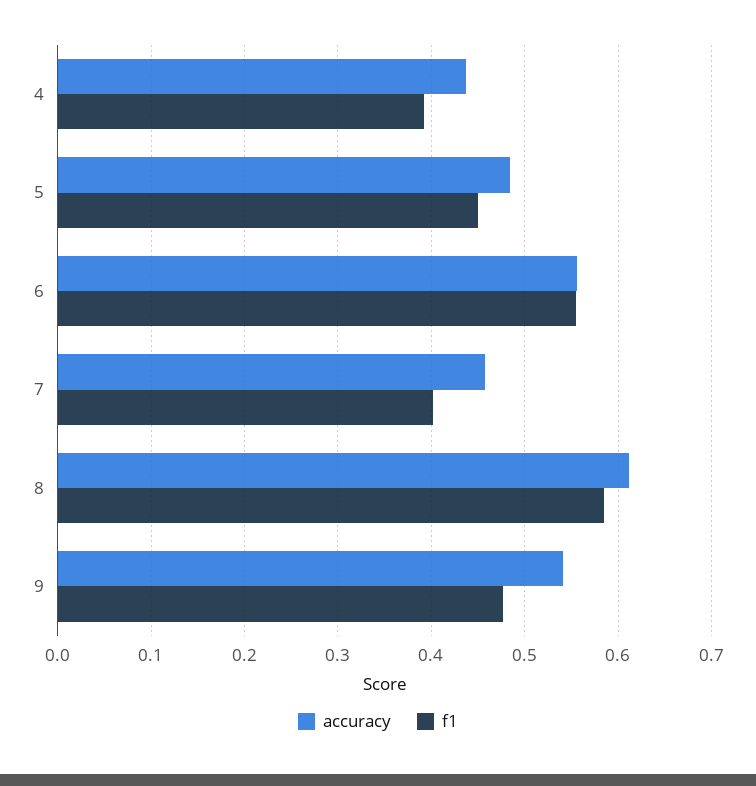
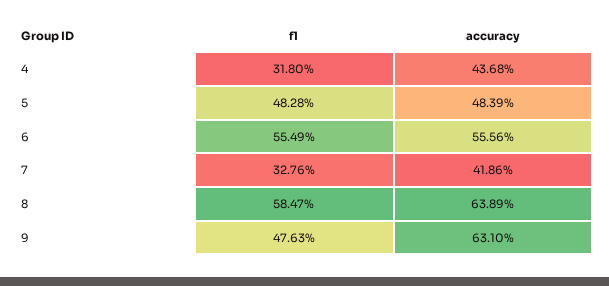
f1, 4: 0.39 -> 0.318
f1, 5: 0.45 -> 0.4828
accuracy, 7: 0.46 -> 0.4186
f1, 7: 0.4 -> 0.3276
accuracy, 8: 0.61 -> 0.6389
accuracy, 9: 0.54 -> 0.631

